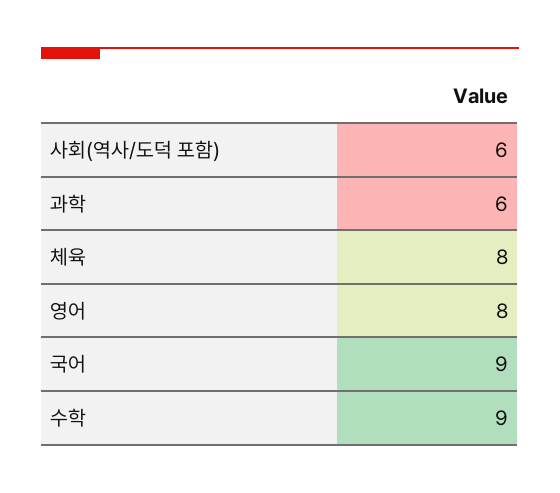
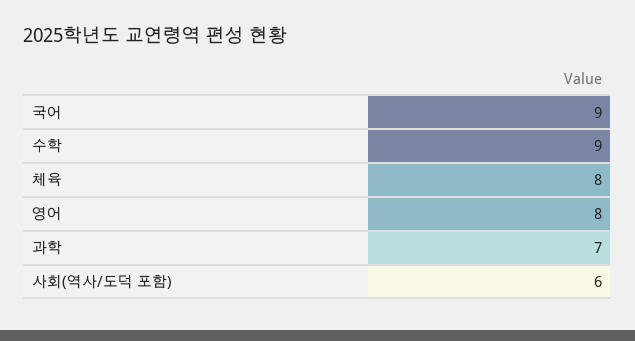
과학: 6 -> 7

